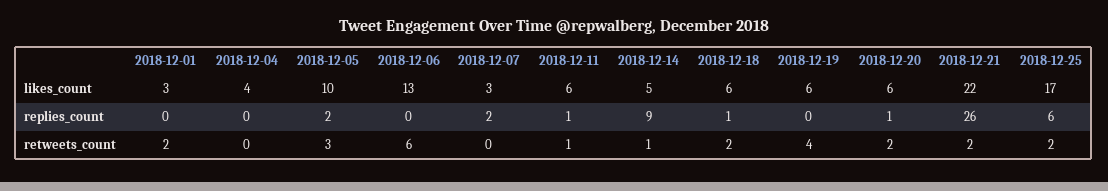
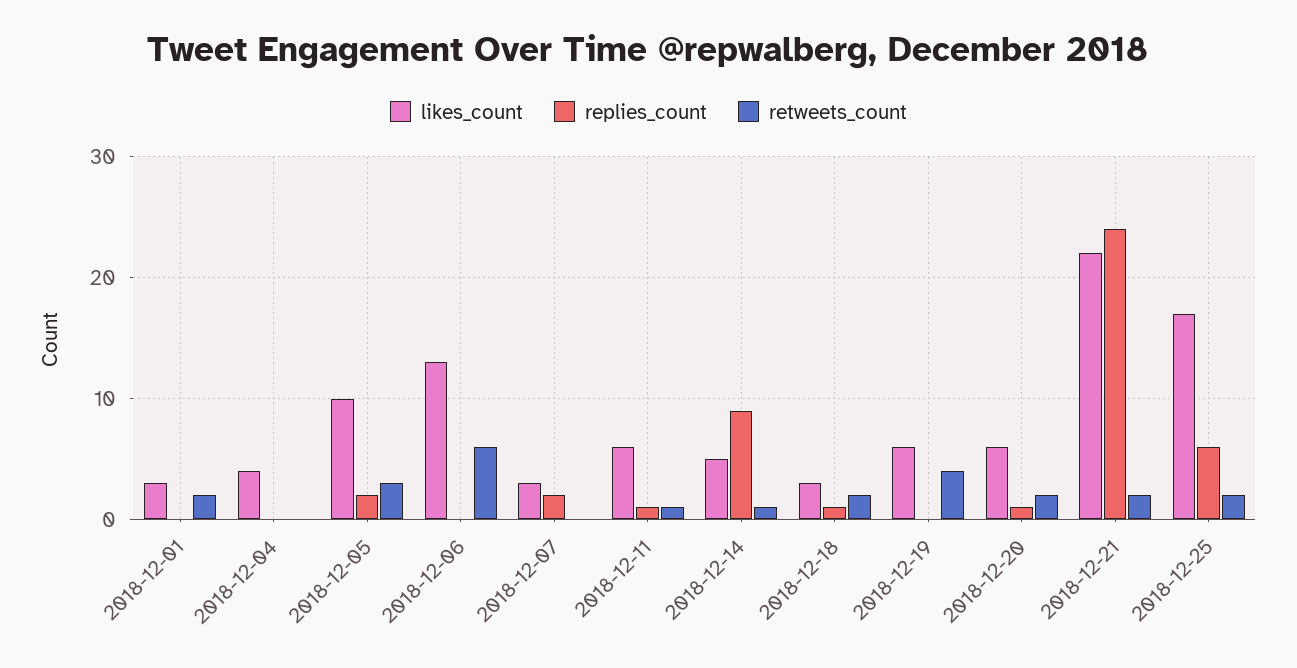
likes_count, 2018-12-18: 6 -> 3
replies_count, 2018-12-21: 26 -> 24

